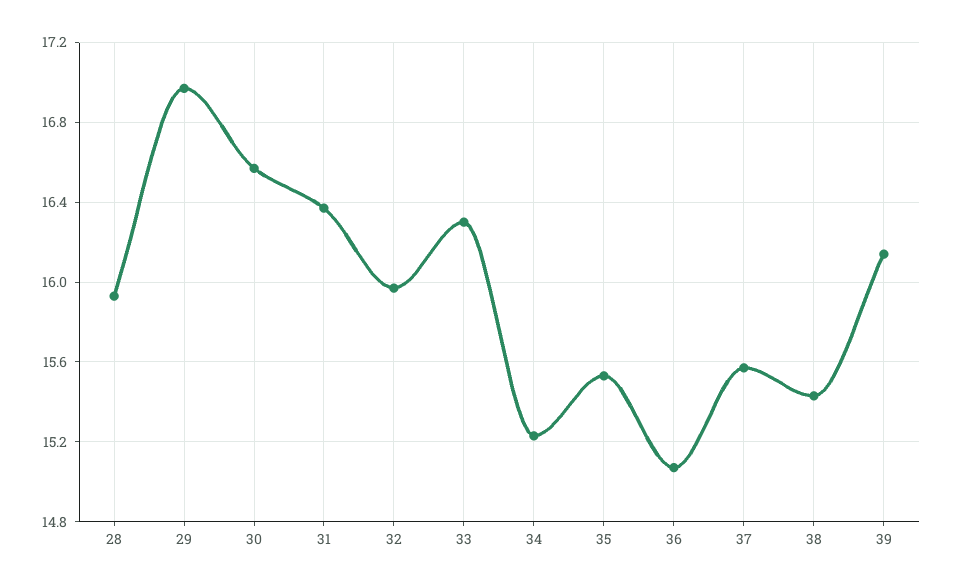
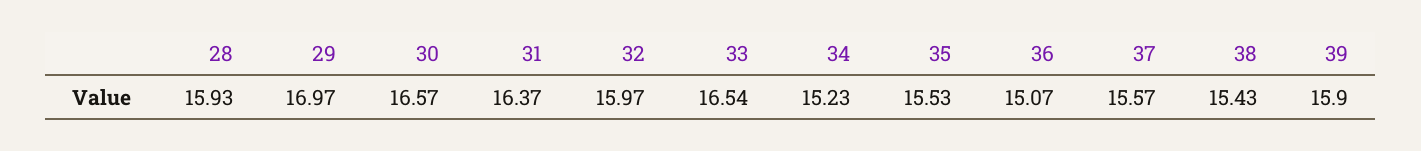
33: 16.3 -> 16.54
39: 16.15 -> 15.9

